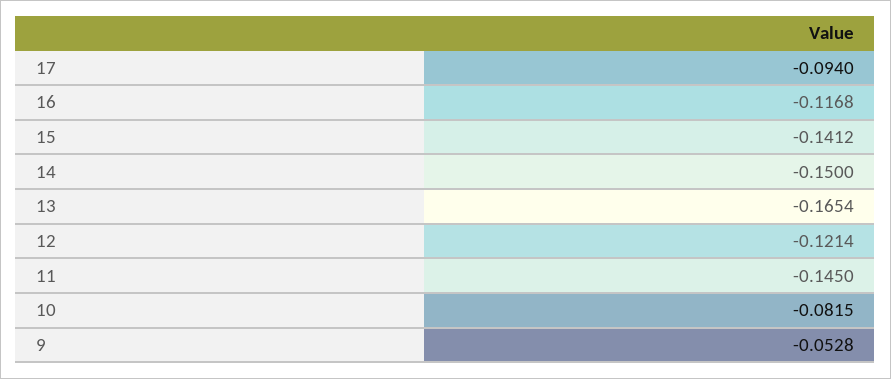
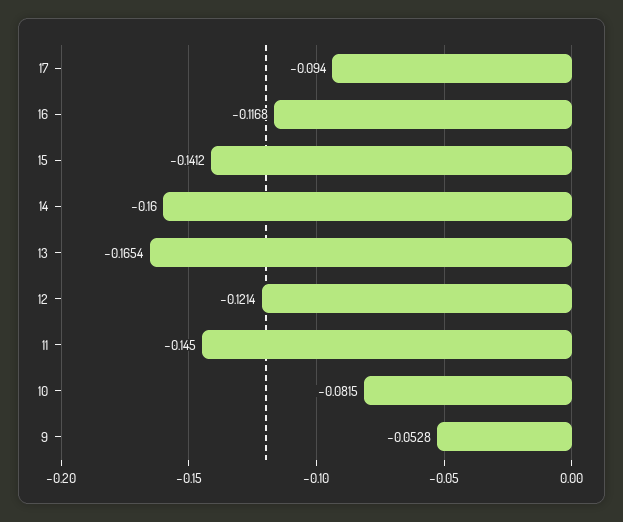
14: -0.15 -> -0.16

